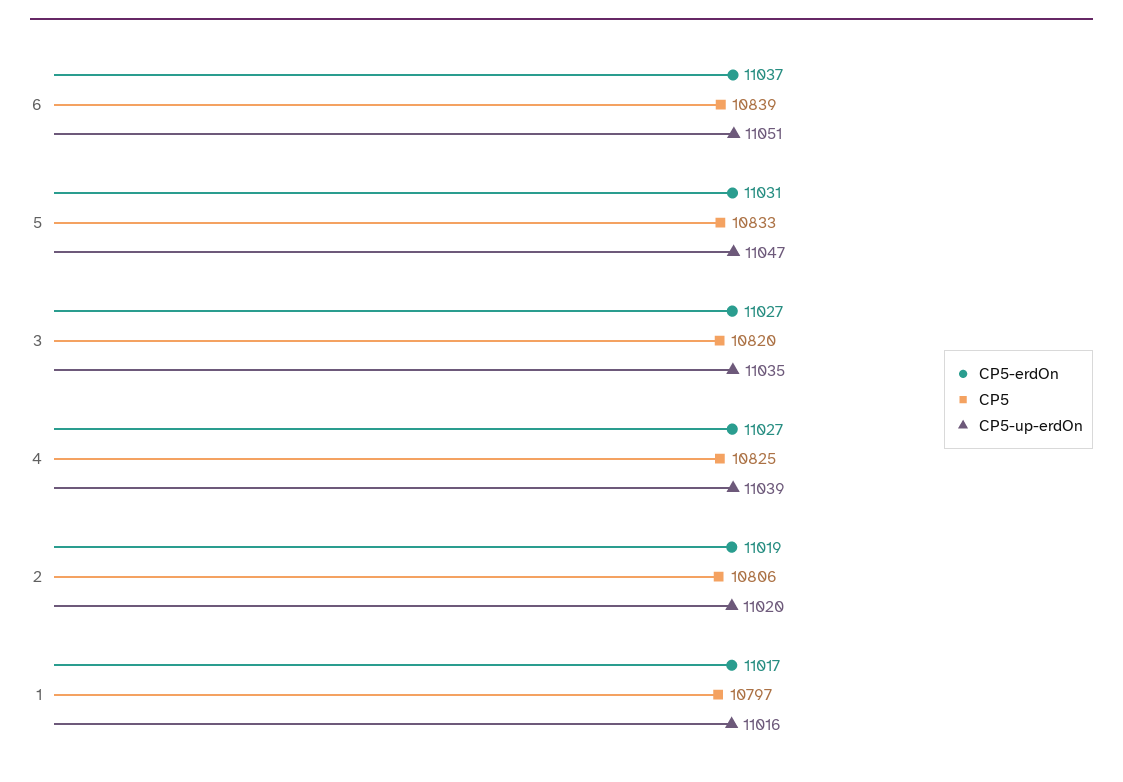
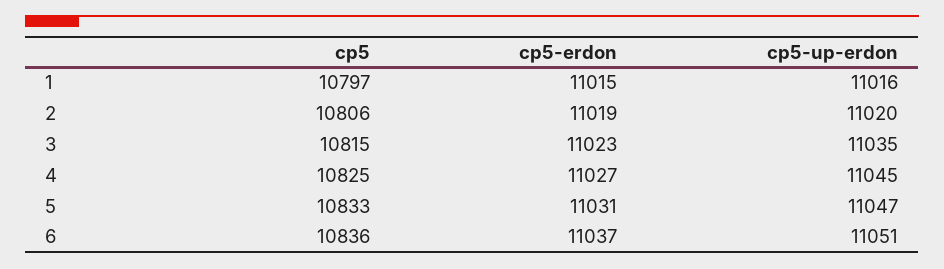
CP5, 6: 10839 -> 10836
CP5-erdOn, 3: 11027 -> 11023
CP5, 3: 10820 -> 10815
CP5-up-erdOn, 4: 11039 -> 11045
CP5-erdOn, 1: 11017 -> 11015

